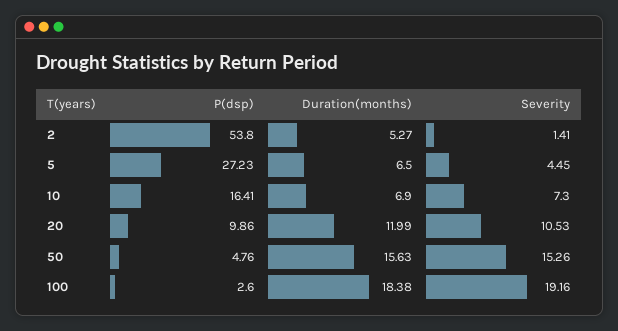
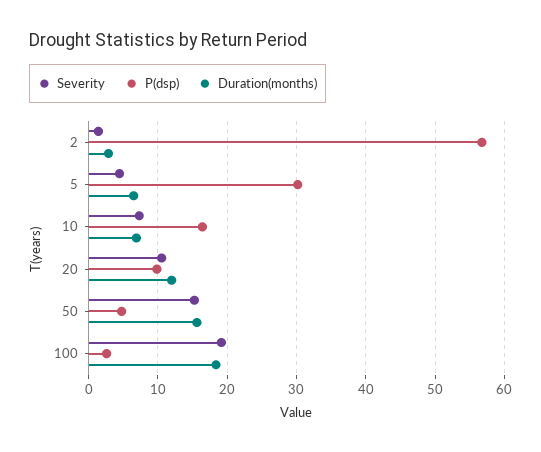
P(dsp), 2: 53.8 -> 57
Duration(months), 2: 5.27 -> 3
P(dsp), 5: 27.23 -> 30

